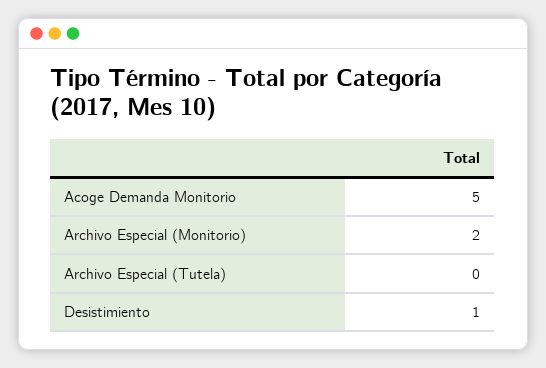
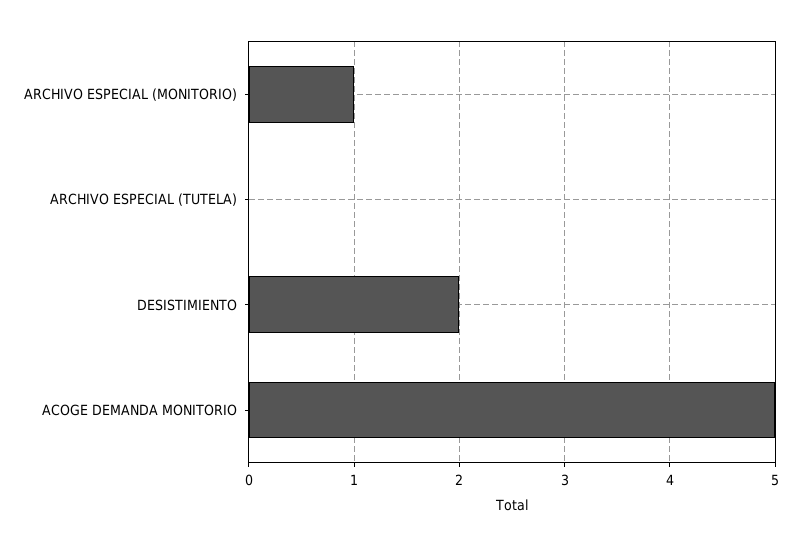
Archivo Especial (Monitorio): 2 -> 1
Desistimiento: 1 -> 2

